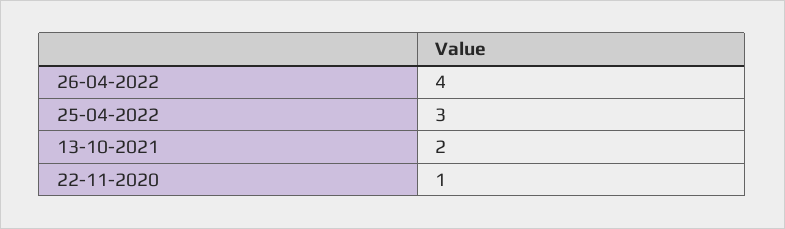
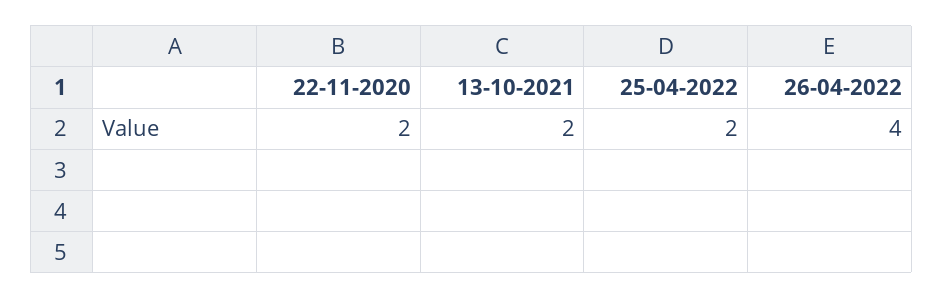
25-04-2022: 3 -> 2
22-11-2020: 1 -> 2

